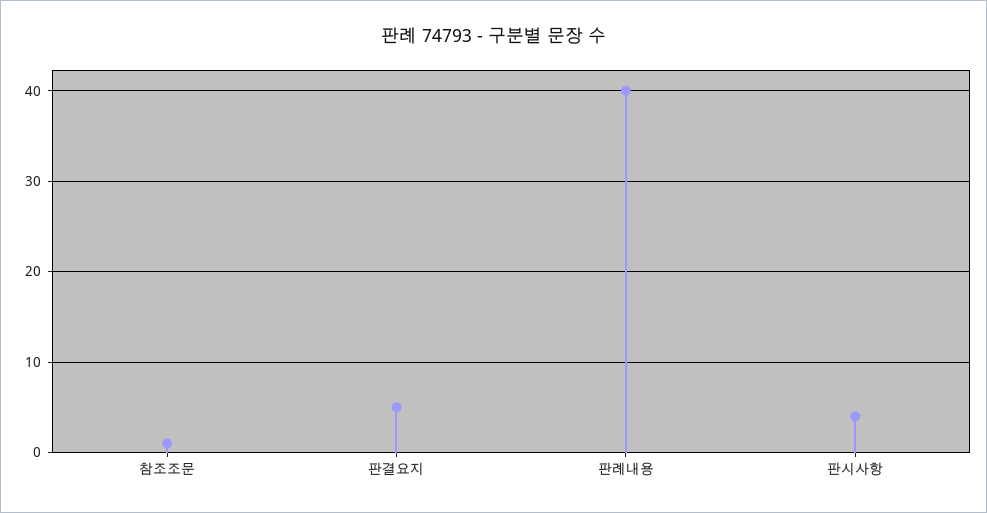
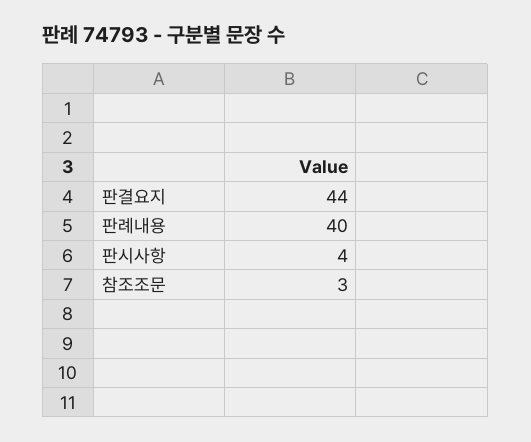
참조조문: 1 -> 3
판결요지: 5 -> 44

